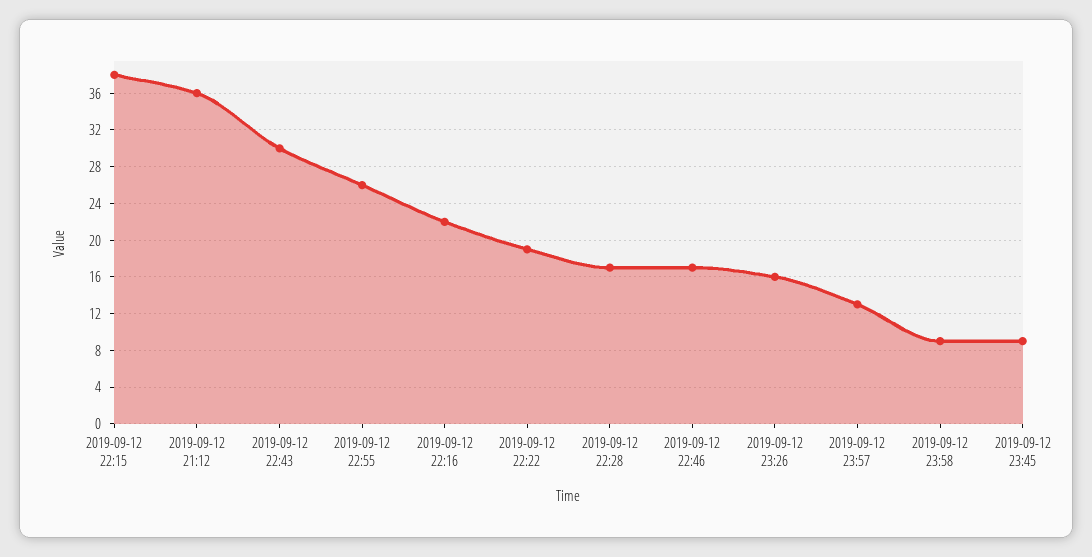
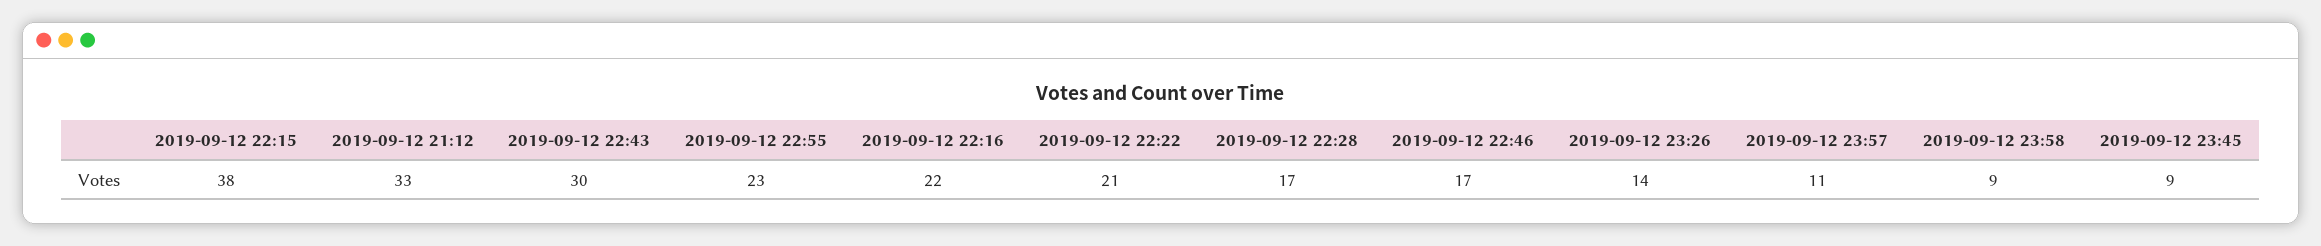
2019-09-12 21:12: 36 -> 33
2019-09-12 22:55: 26 -> 23
2019-09-12 22:22: 19 -> 21
2019-09-12 23:26: 16 -> 14
2019-09-12 23:57: 13 -> 11

